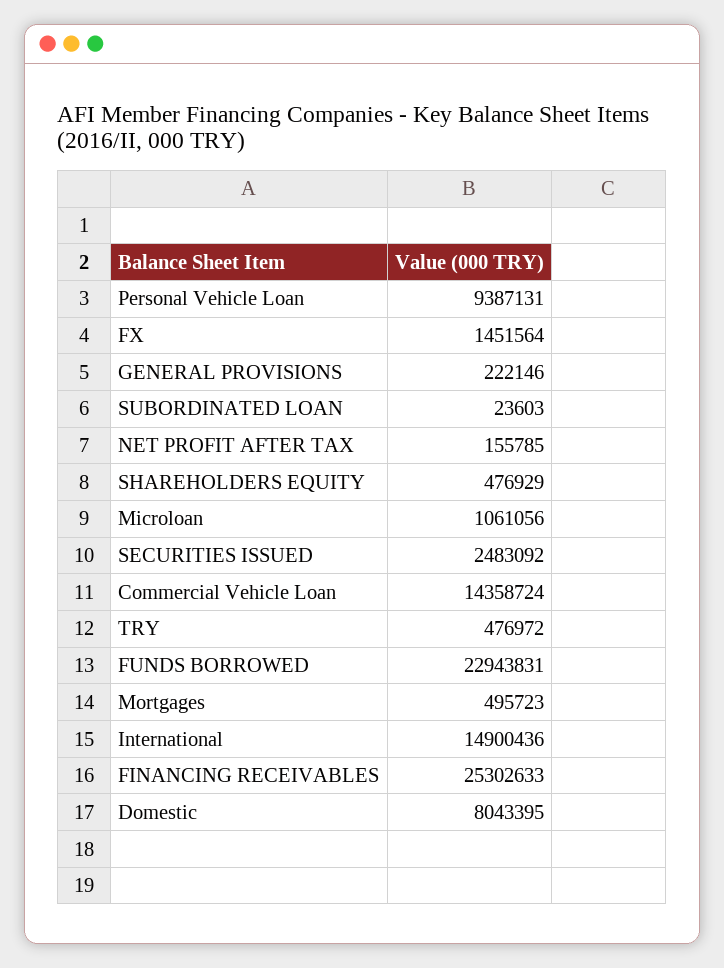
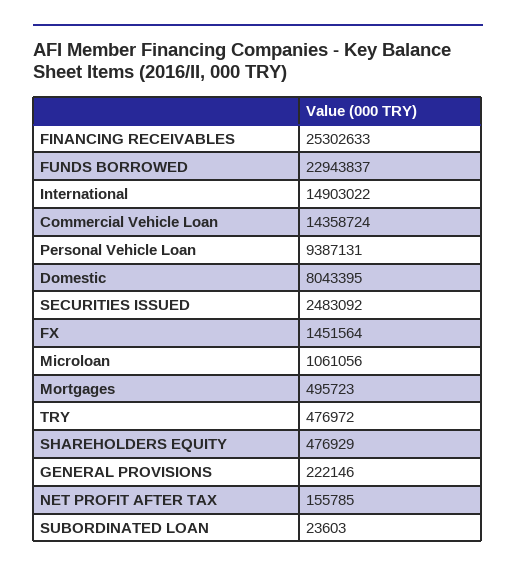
FUNDS BORROWED: 22943831 -> 22943837
International: 14900436 -> 14903022

